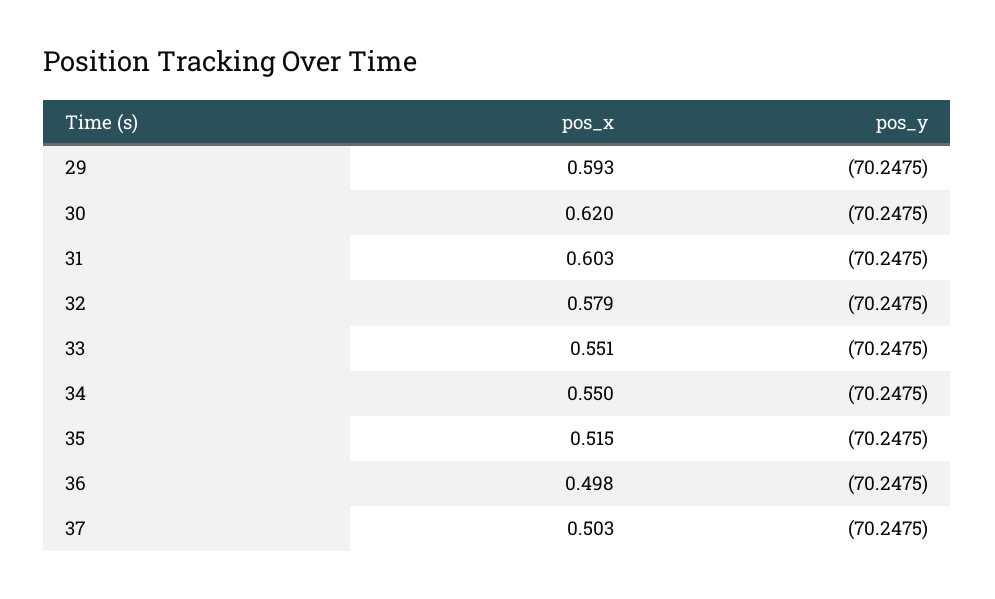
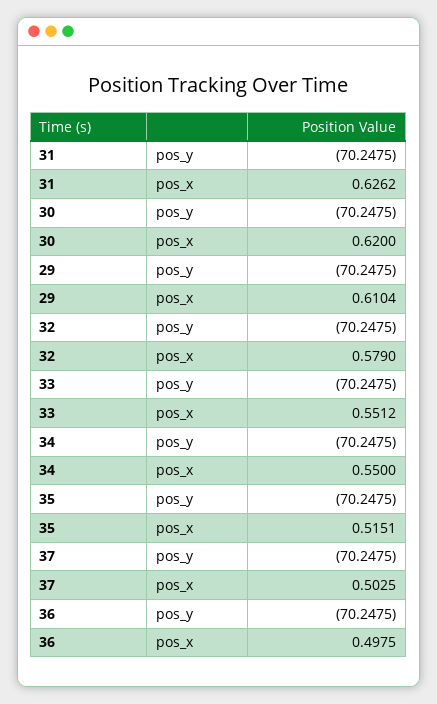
pos_x, 29: 0.593 -> 0.6104
pos_x, 31: 0.603 -> 0.6262

